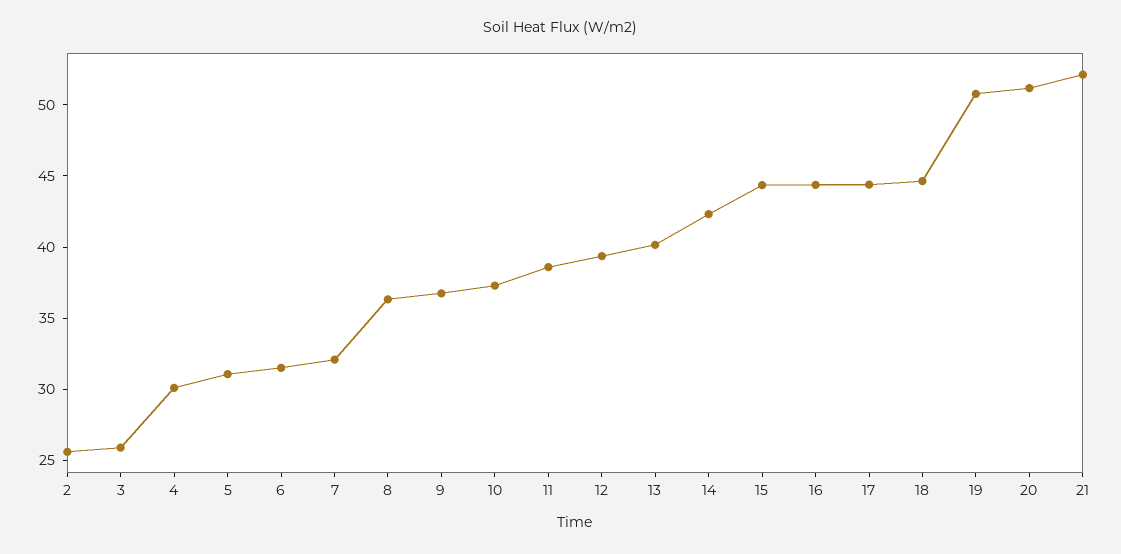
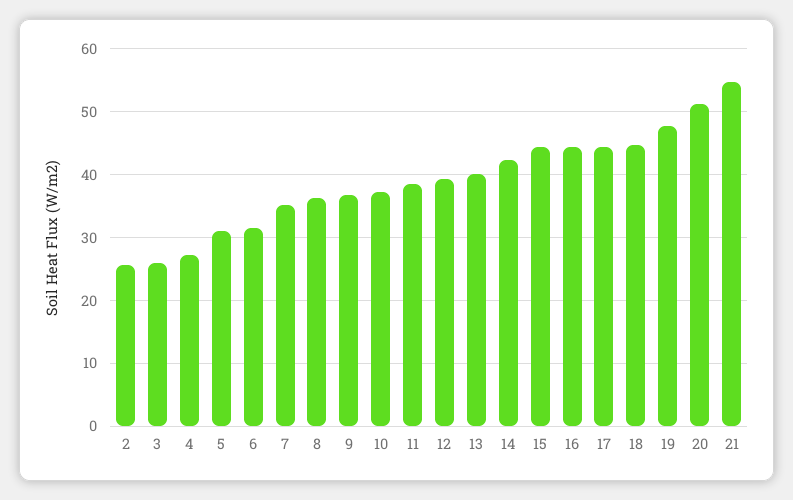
4: 30 -> 27
7: 32 -> 35
19: 51 -> 48
21: 52 -> 55

